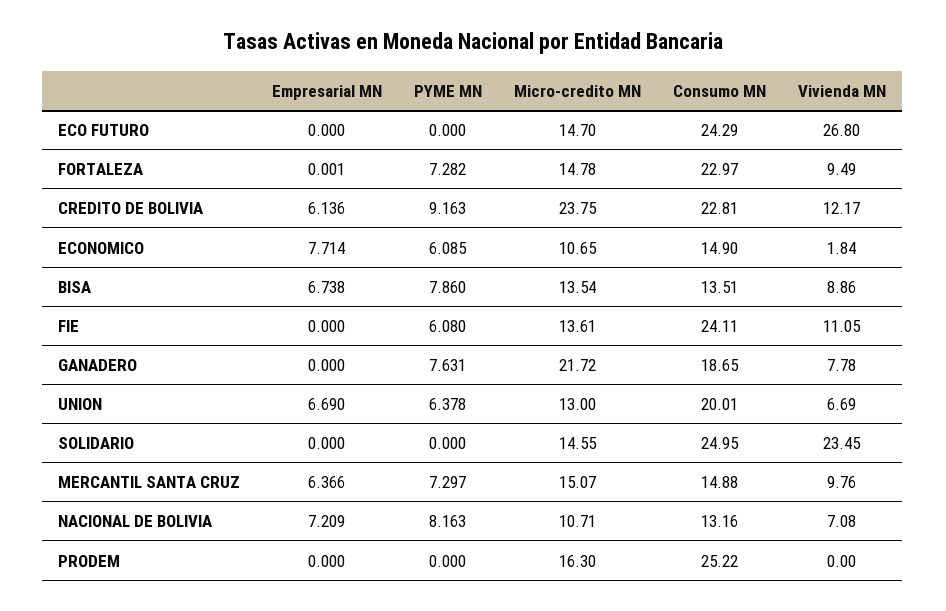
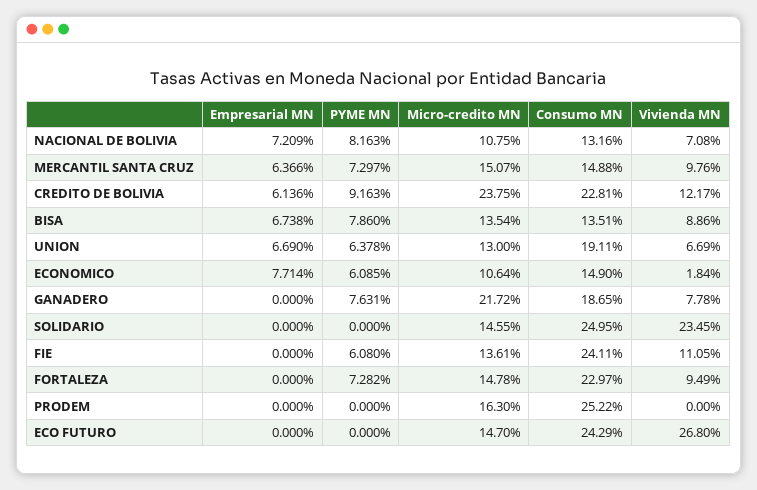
Empresarial MN, FORTALEZA: 0.001 -> 0
Micro-credito MN, ECONOMICO: 10.65 -> 10.64
Consumo MN, UNION: 20.01 -> 19.11
Micro-credito MN, NACIONAL DE BOLIVIA: 10.71 -> 10.75

